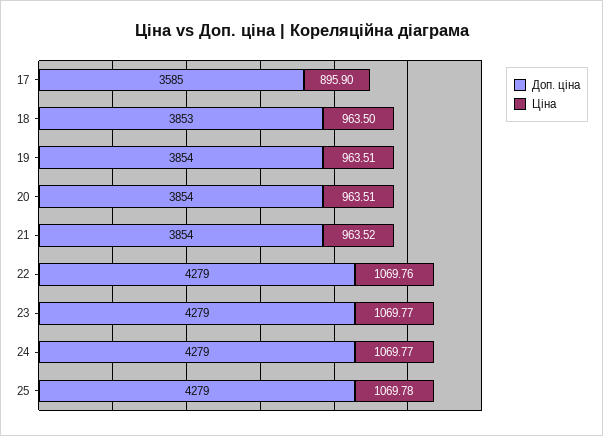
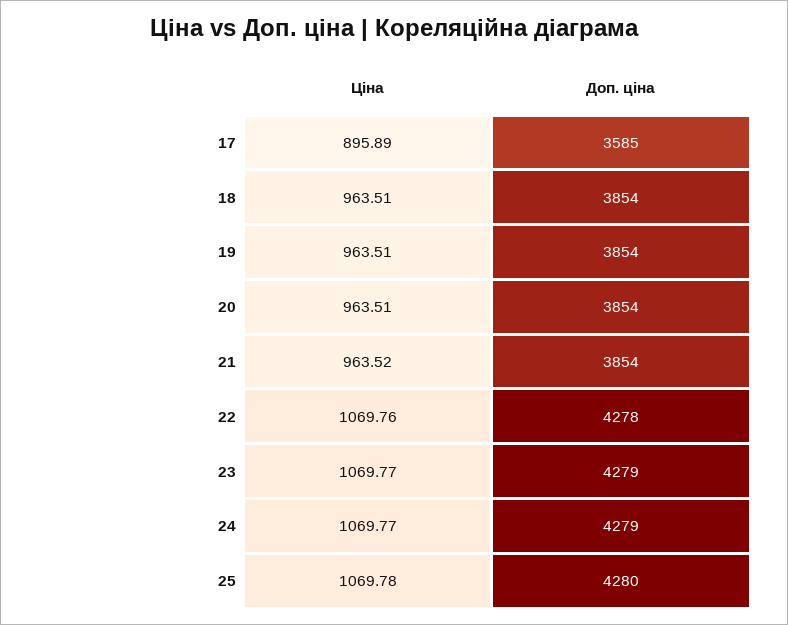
Ціна, 17: 895.9 -> 895.89
Доп. ціна, 18: 3853 -> 3854
Ціна, 18: 963.5 -> 963.51
Доп. ціна, 22: 4279 -> 4278
Доп. ціна, 25: 4279 -> 4280

